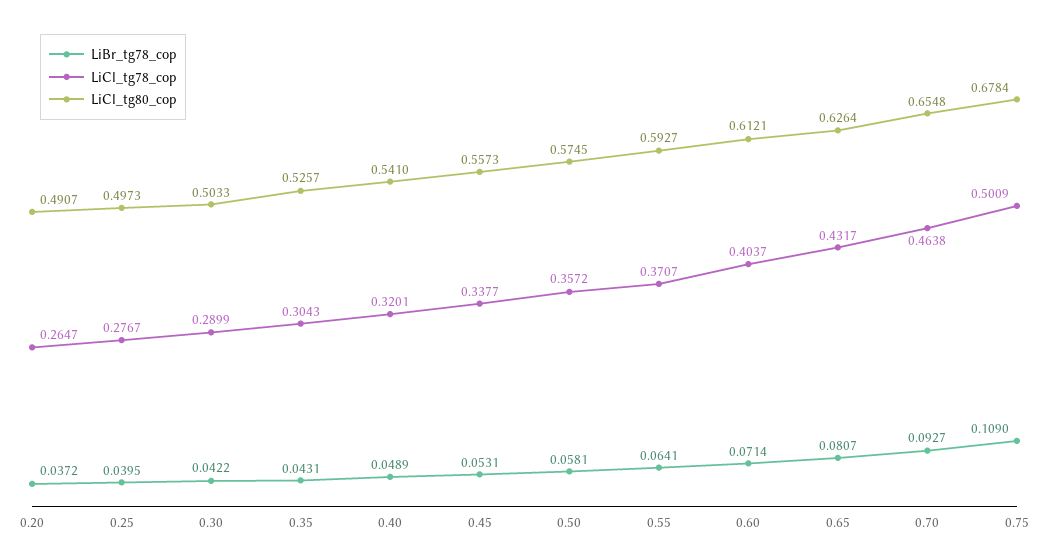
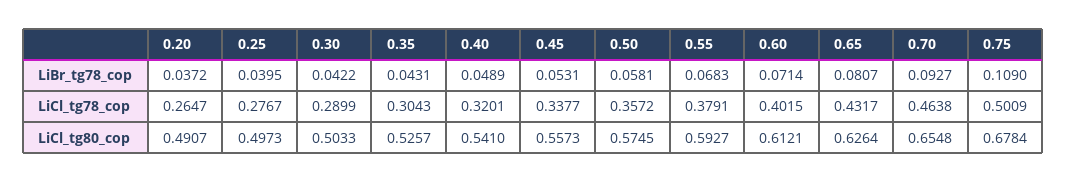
LiBr_tg78_cop, 0.55: 0.0641 -> 0.0683
LiCl_tg78_cop, 0.55: 0.3707 -> 0.3791
LiCl_tg78_cop, 0.60: 0.4037 -> 0.4015

